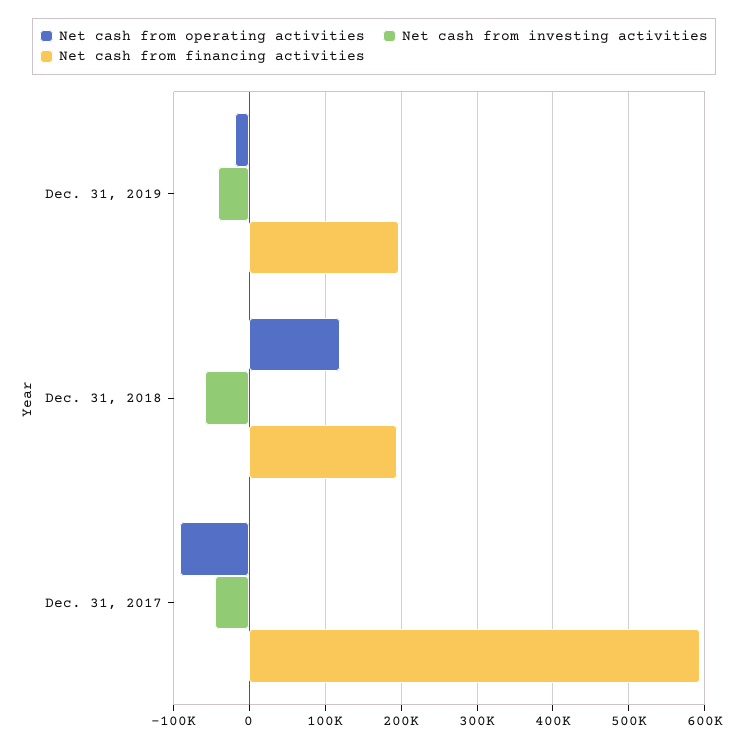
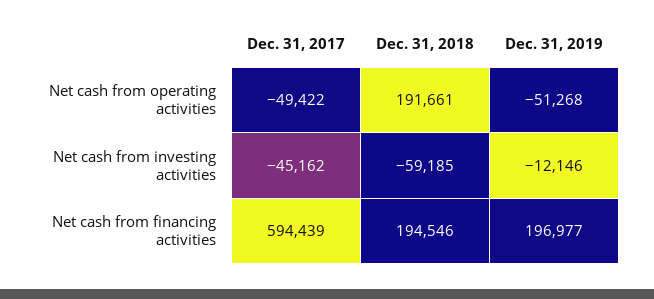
Net cash from operating activities, Dec. 31, 2019: -20000 -> -51268
Net cash from investing activities, Dec. 31, 2019: -40000 -> -12146
Net cash from operating activities, Dec. 31, 2018: 120000 -> 191661
Net cash from operating activities, Dec. 31, 2017: -90000 -> -49422

